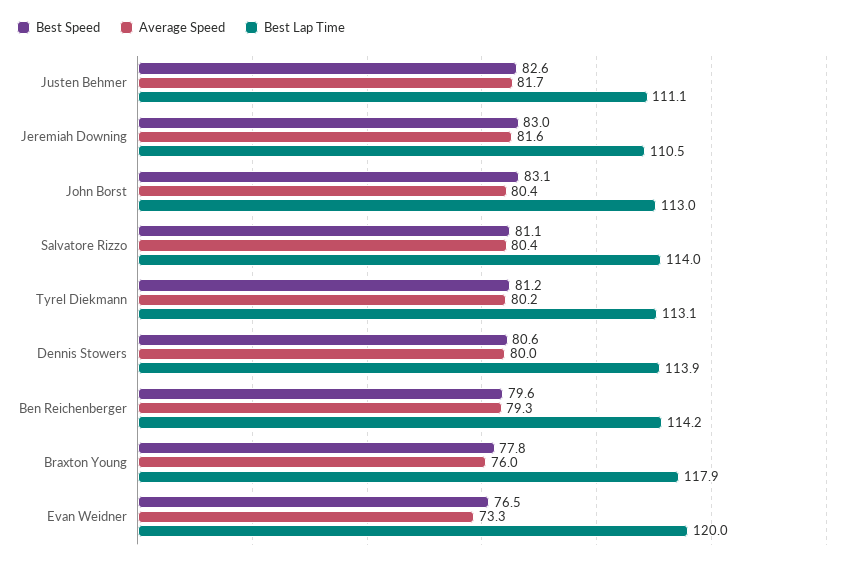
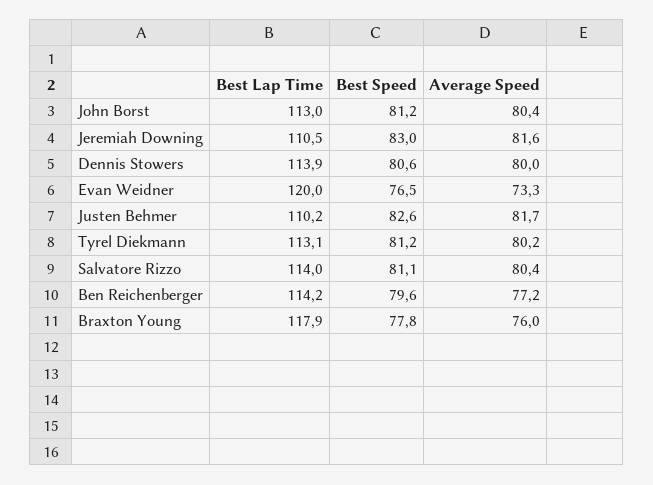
Best Lap Time, Justen Behmer: 111.1 -> 110.2
Best Speed, John Borst: 83.1 -> 81.2
Average Speed, Ben Reichenberger: 79.3 -> 77.2

